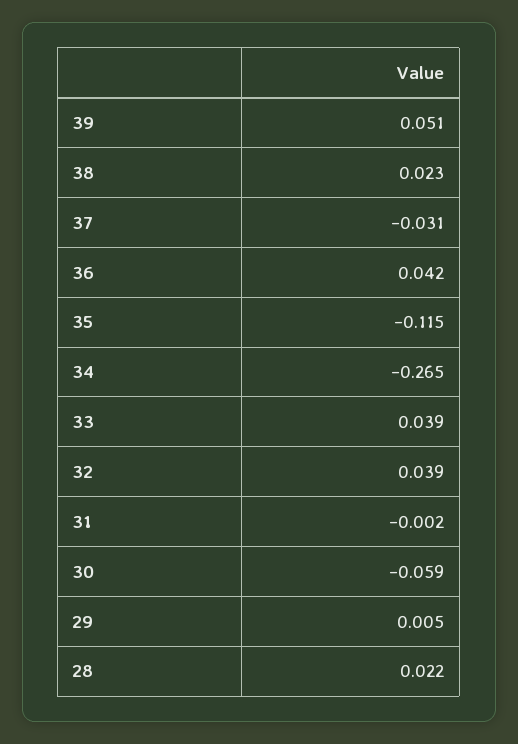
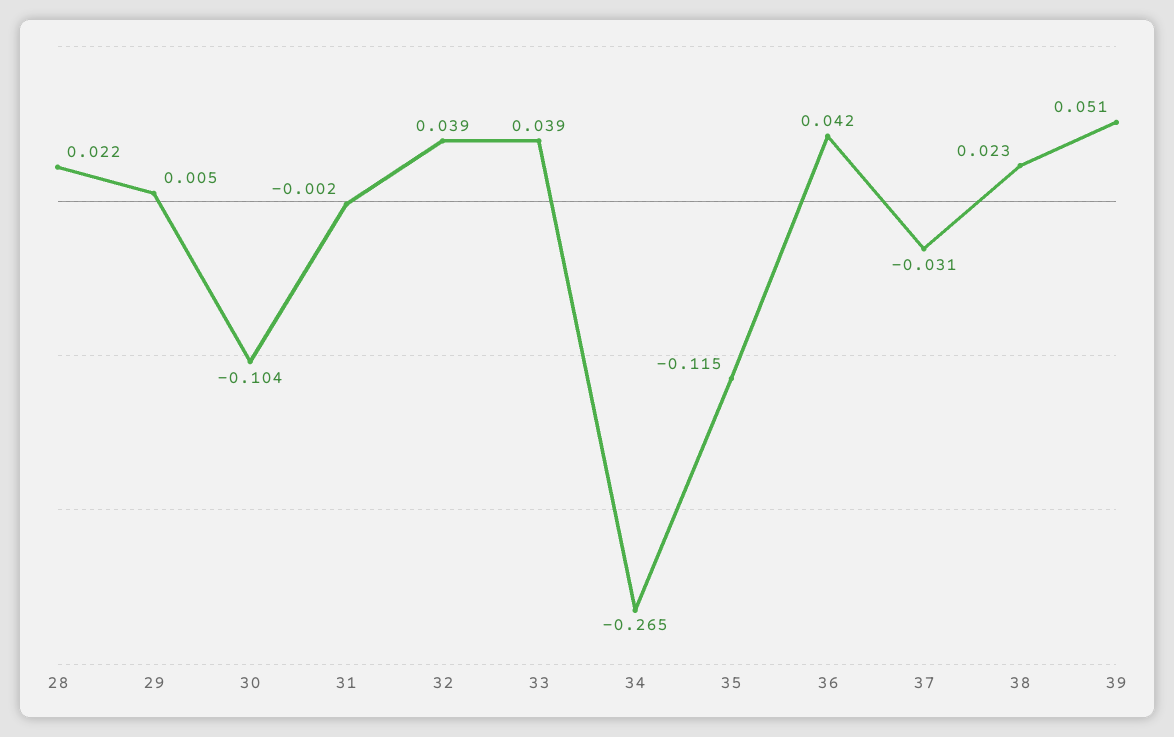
30: -0.059 -> -0.104

